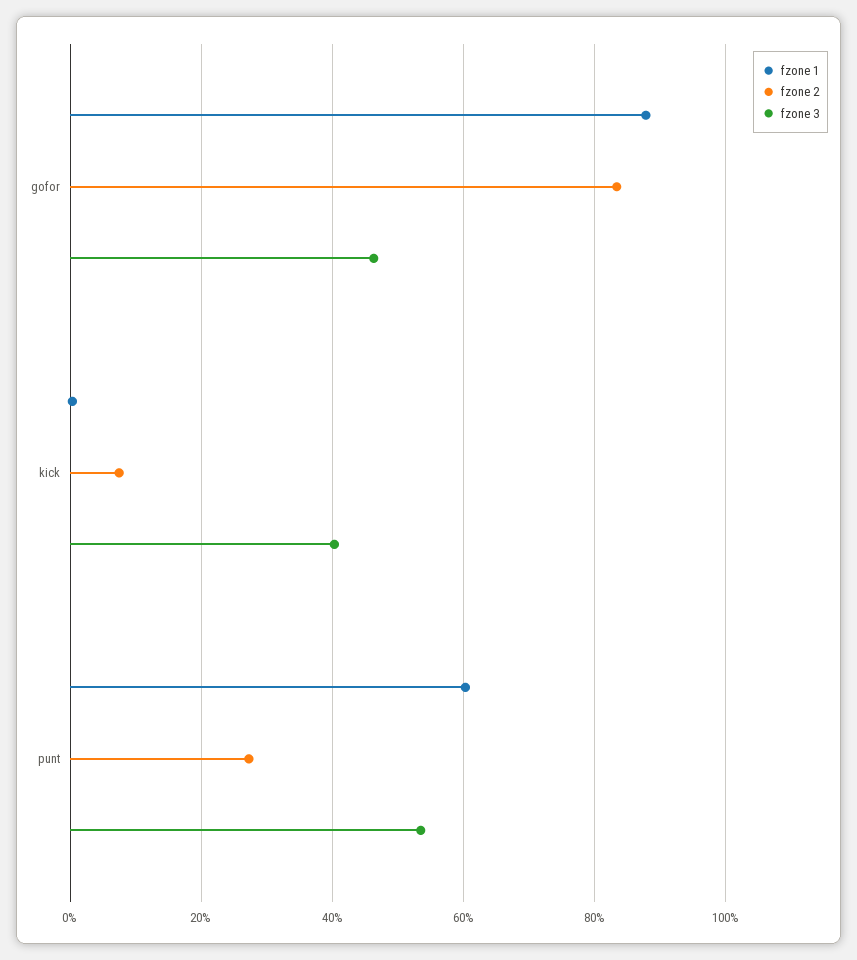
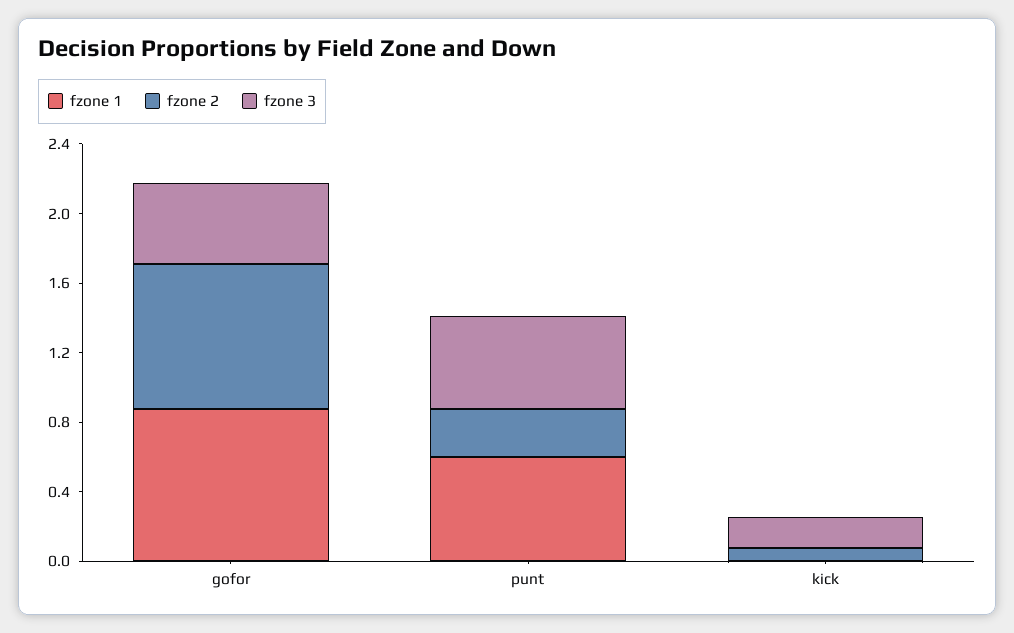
fzone 3, kick: 0.4 -> 0.2

